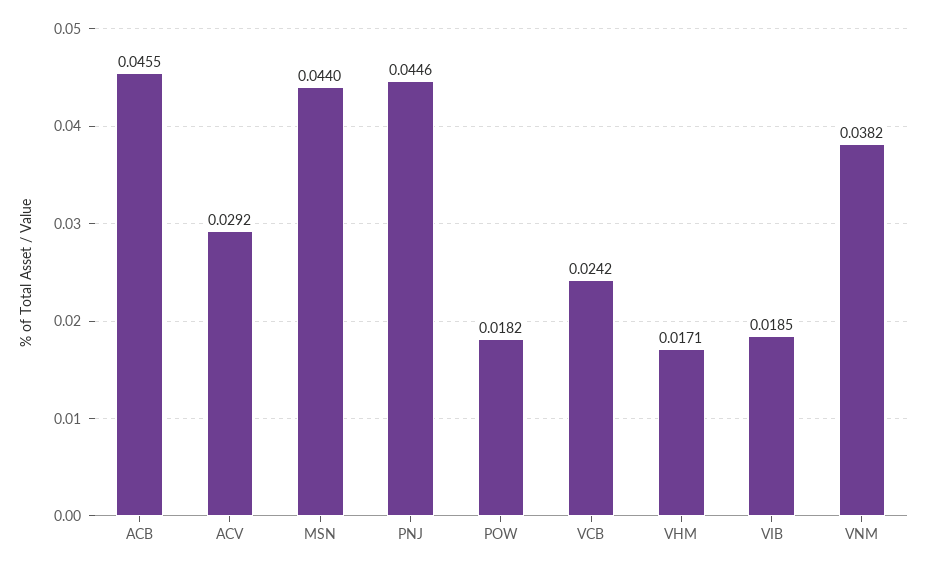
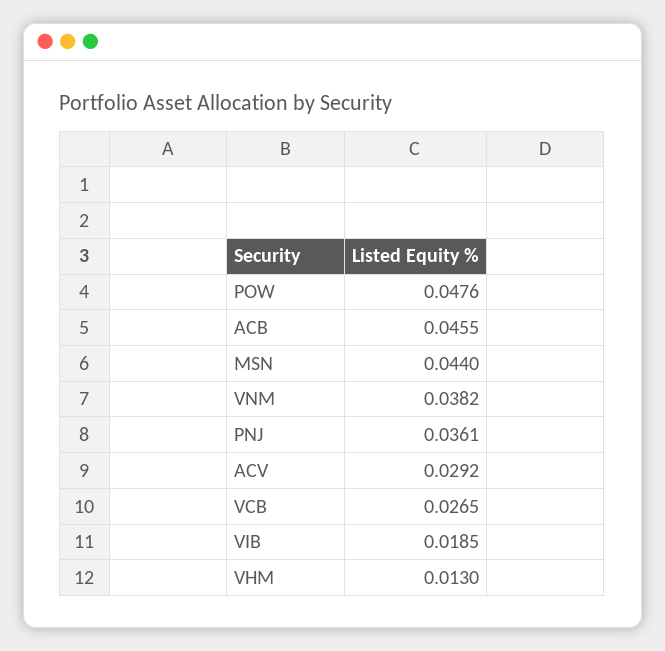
PNJ: 0.0446 -> 0.0361
POW: 0.0182 -> 0.0476
VCB: 0.0242 -> 0.0265
VHM: 0.0171 -> 0.013

